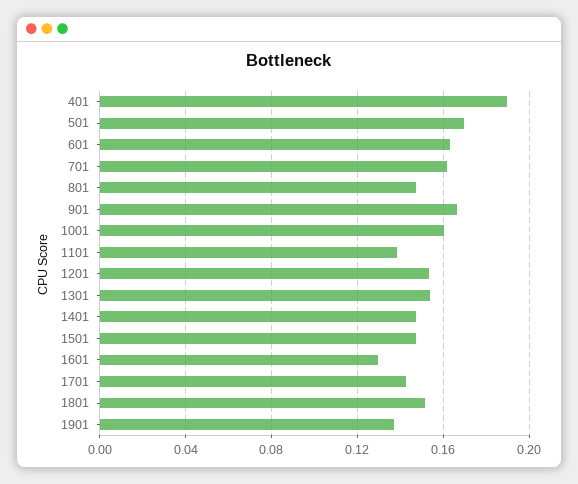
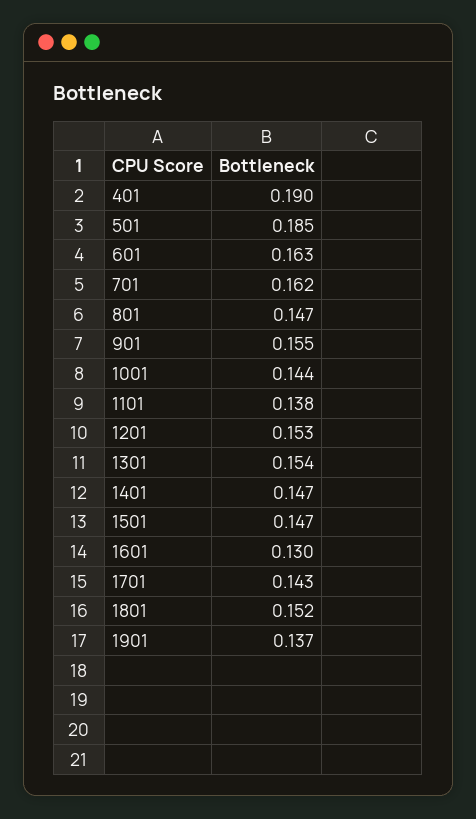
501: 0.17 -> 0.185
901: 0.165 -> 0.155
1001: 0.16 -> 0.144

